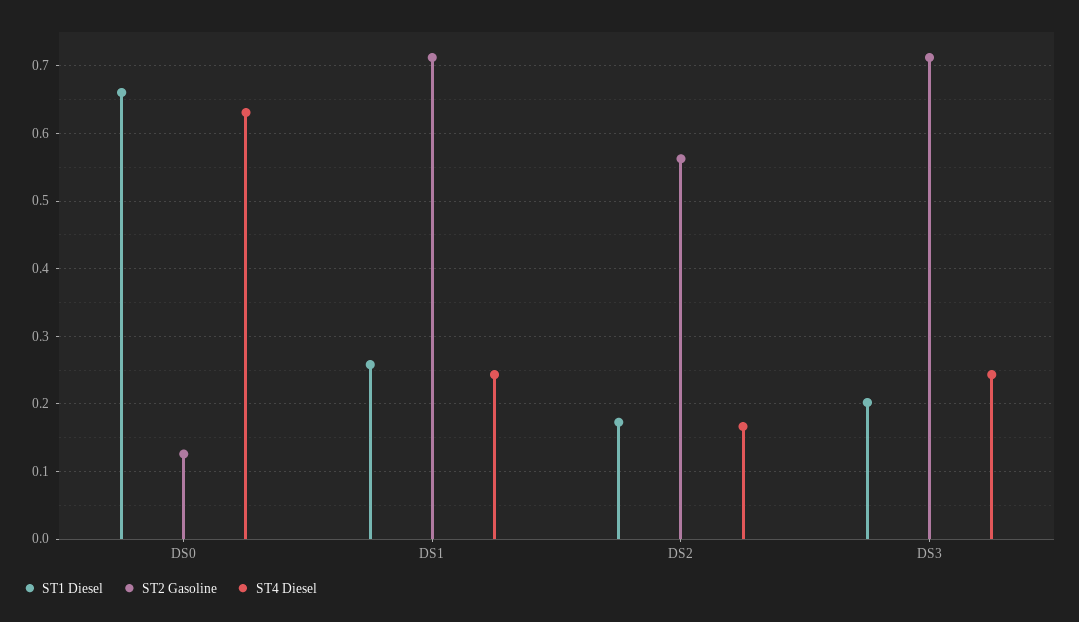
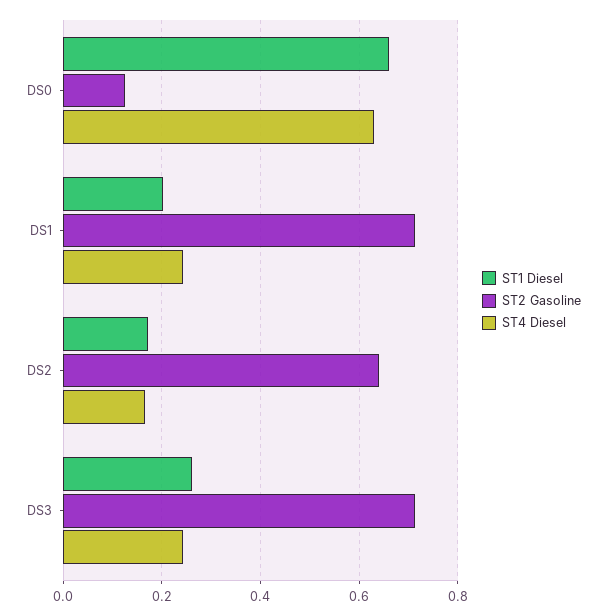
ST1 Diesel, DS1: 0.26 -> 0.2
ST2 Gasoline, DS2: 0.56 -> 0.64
ST1 Diesel, DS3: 0.2 -> 0.26

